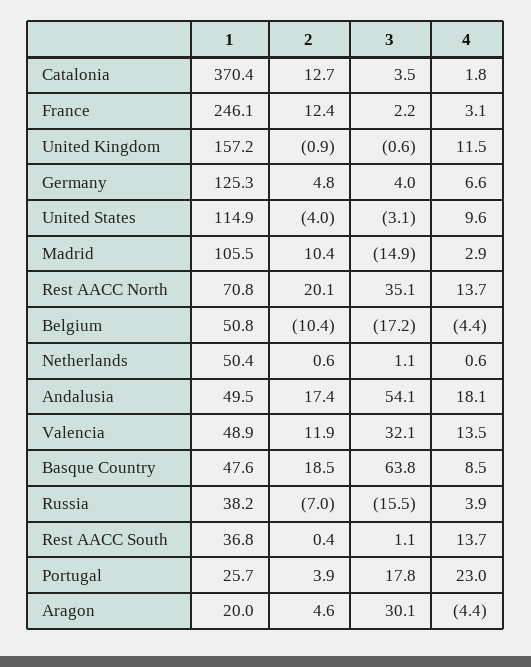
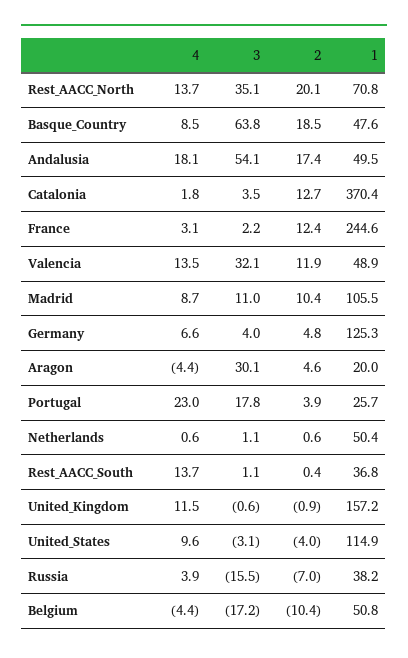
1, France: 246.1 -> 244.6
3, Madrid: -14.9 -> 11
4, Madrid: 2.9 -> 8.7

